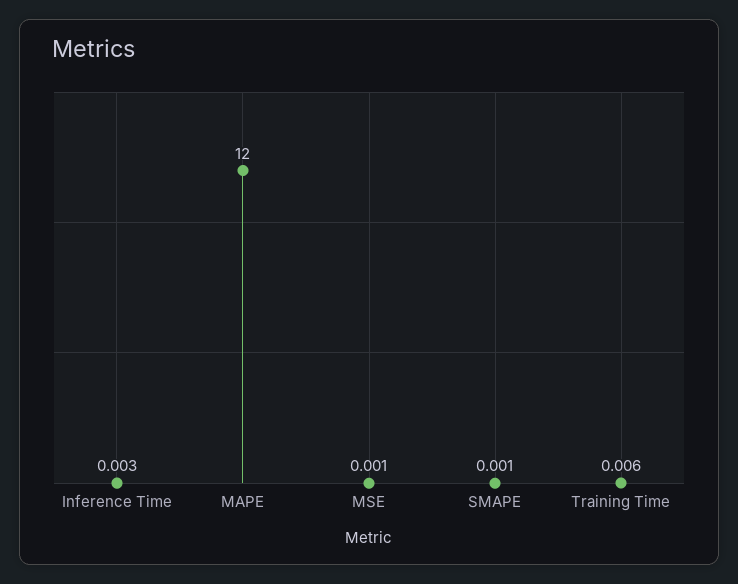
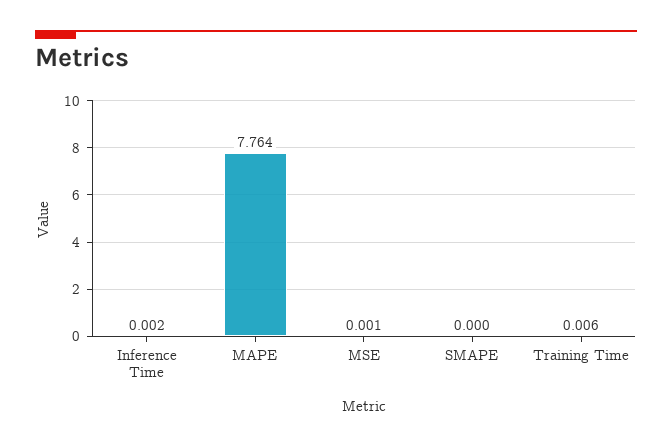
Inference Time: 0.003 -> 0.002
MAPE: 12 -> 7.764
SMAPE: 0.001 -> 0

